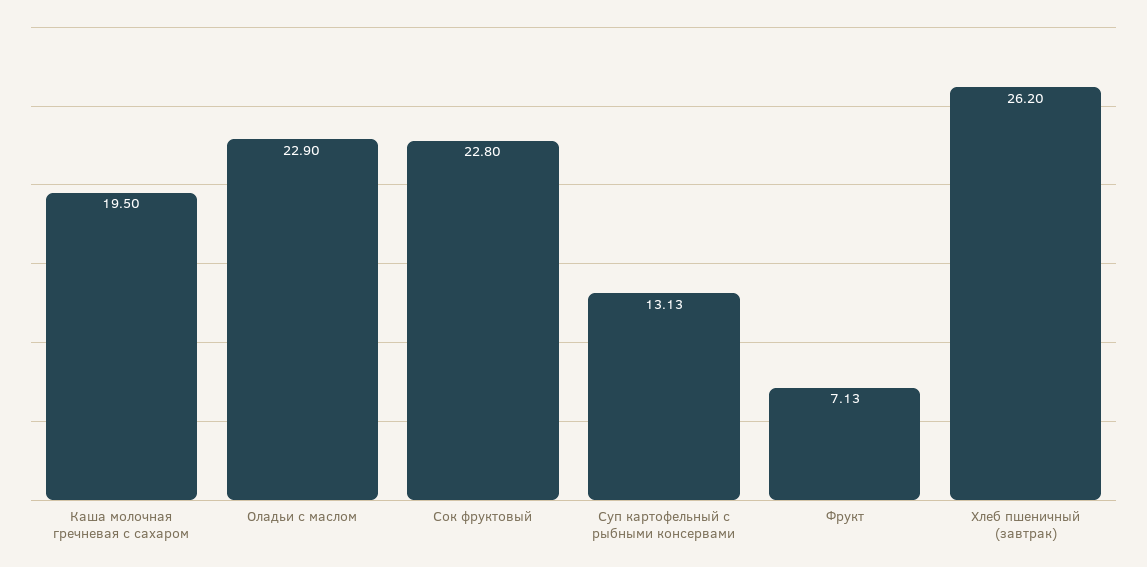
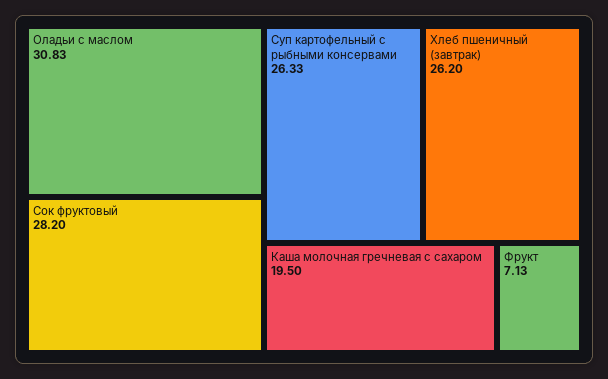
Оладьи с маслом: 22.9 -> 30.83
Сок фруктовый: 22.8 -> 28.2
Суп картофельный с рыбными консервами: 13.13 -> 26.33

